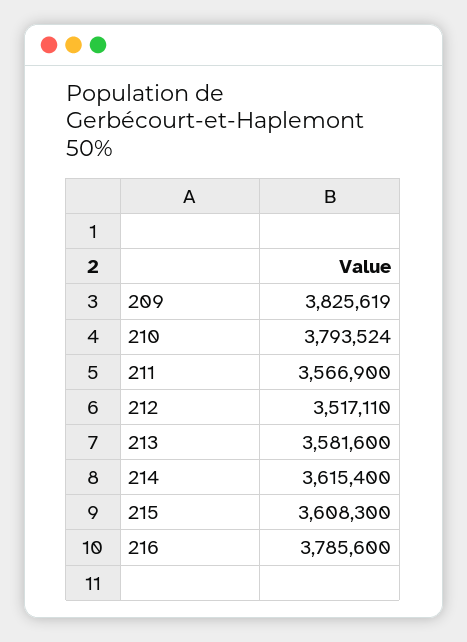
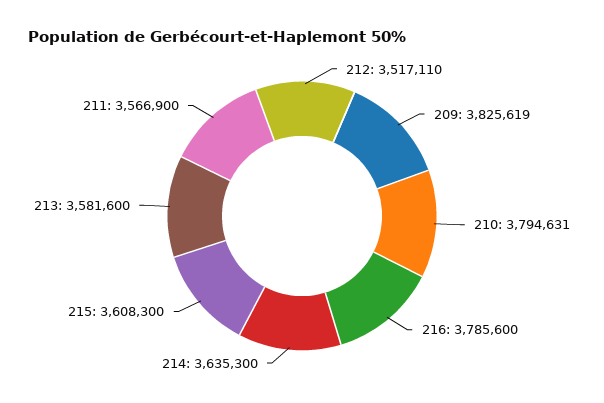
210: 3793524 -> 3794631
214: 3615400 -> 3635300

